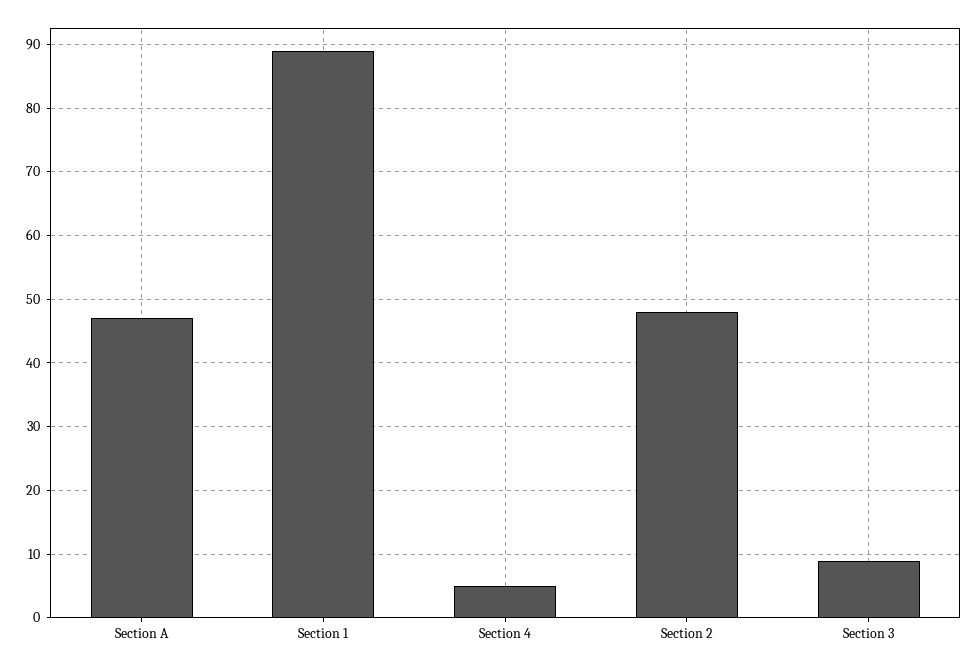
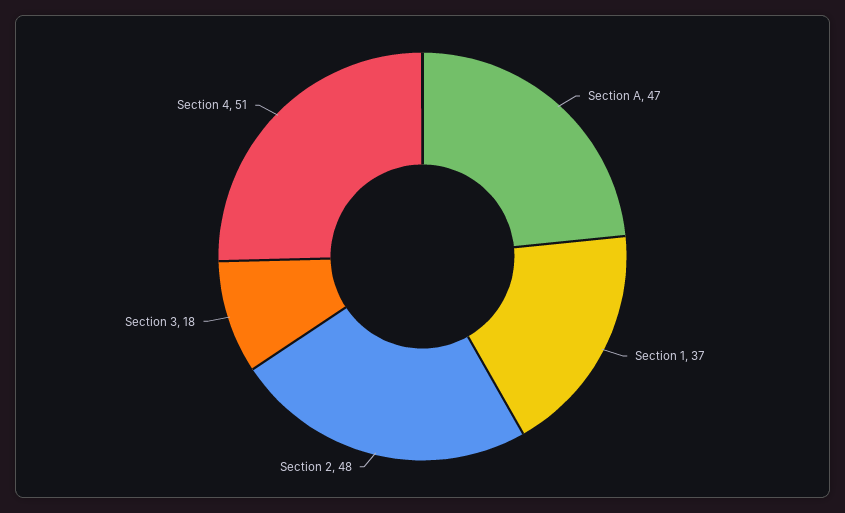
Section 1: 89 -> 37
Section 4: 5 -> 51
Section 3: 9 -> 18

